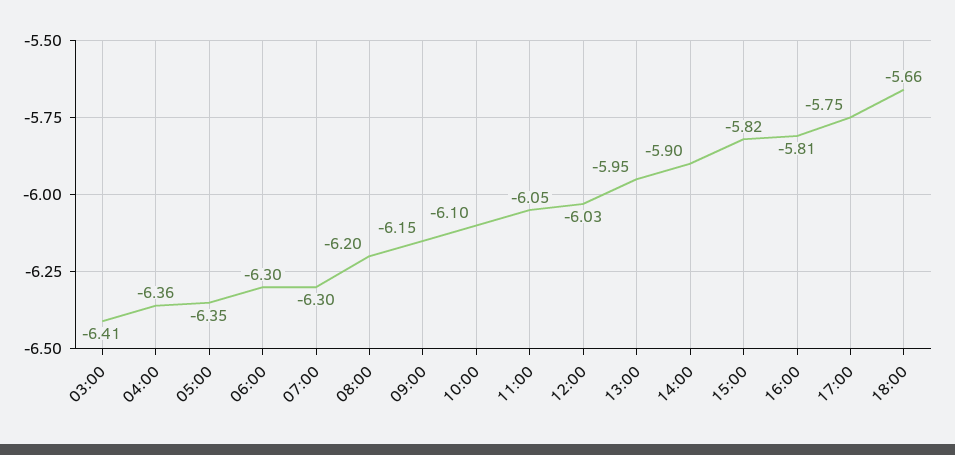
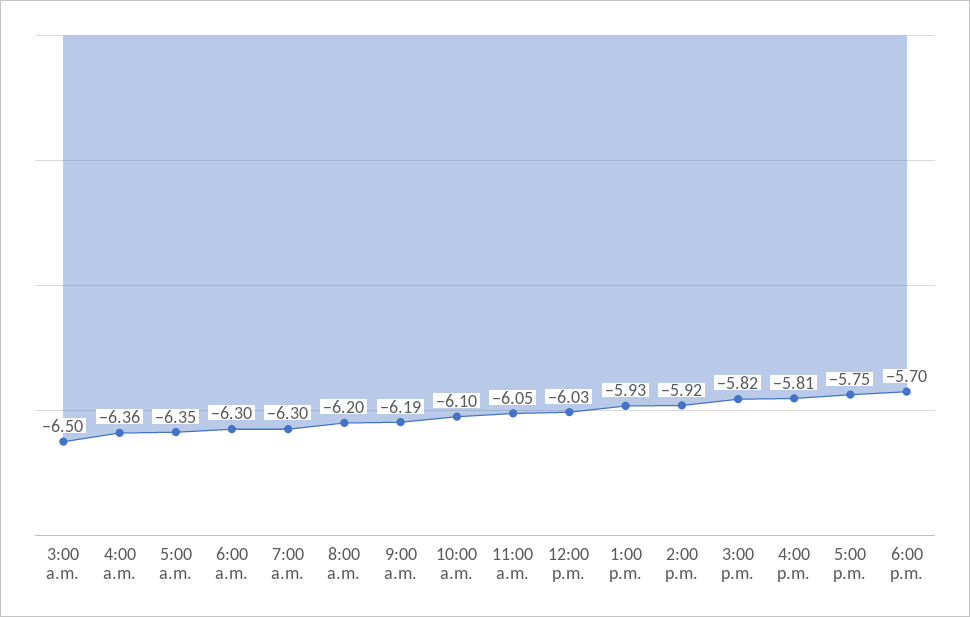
03:00: -6.41 -> -6.5
09:00: -6.15 -> -6.19
13:00: -5.95 -> -5.93
14:00: -5.9 -> -5.92
18:00: -5.66 -> -5.7

